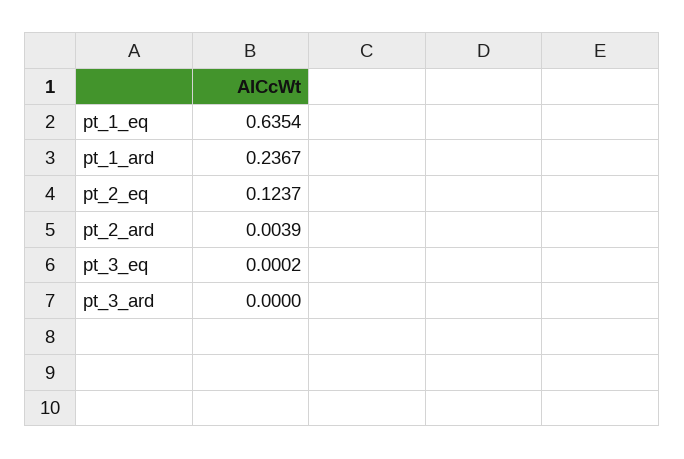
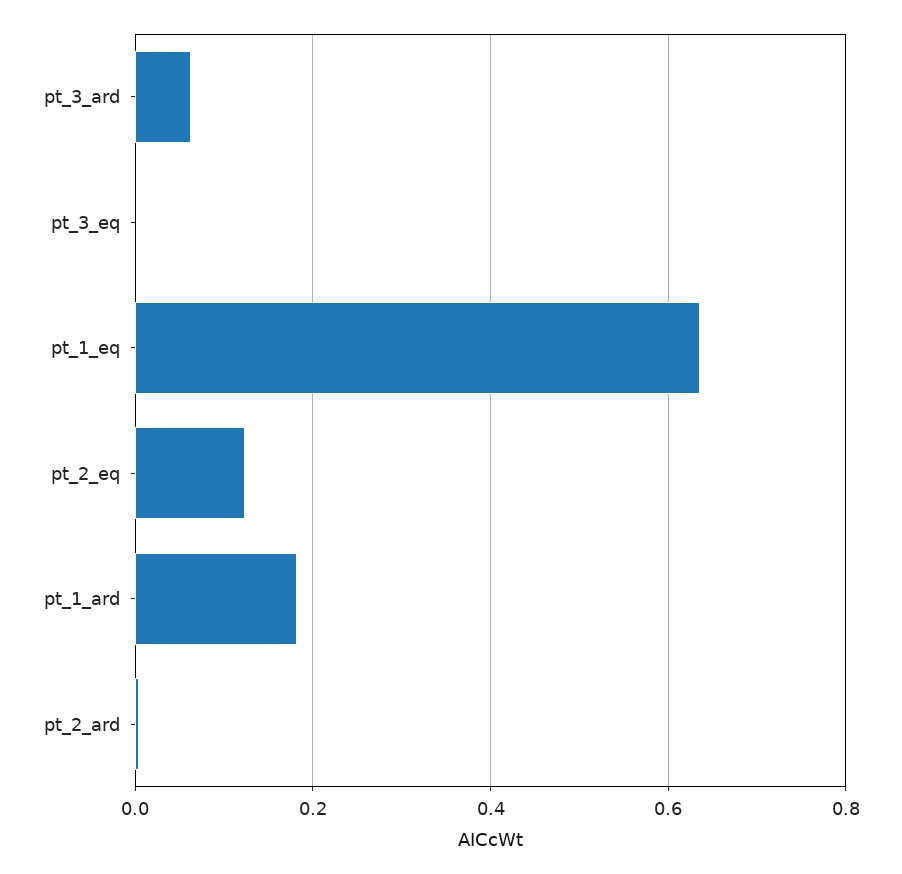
pt_1_ard: 0.2367 -> 0.18
pt_3_ard: 0 -> 0.06

